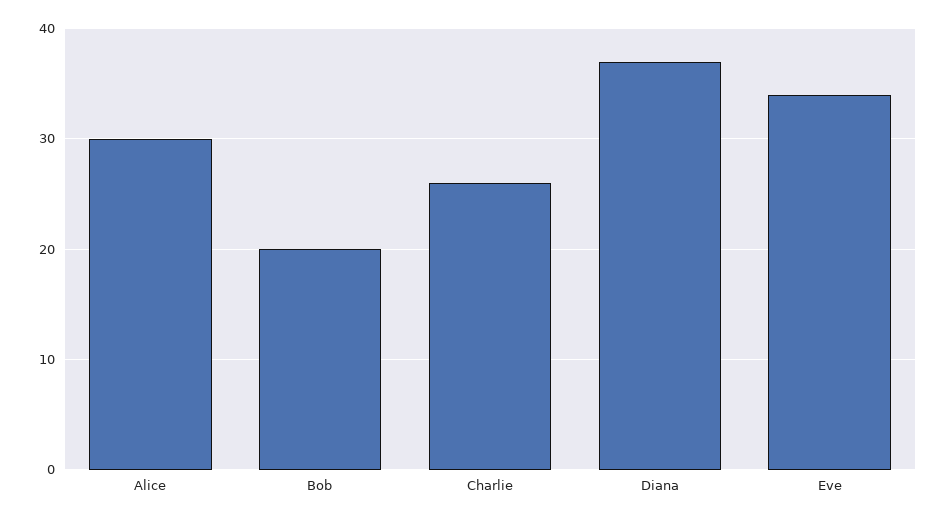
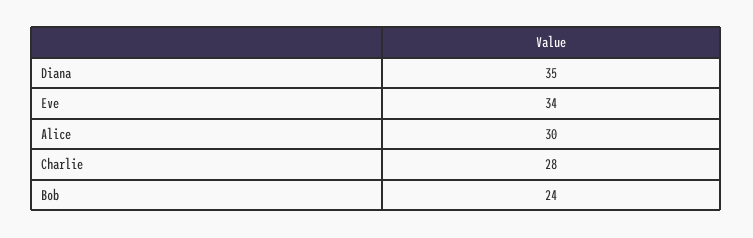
Bob: 20 -> 24
Charlie: 26 -> 28
Diana: 37 -> 35

